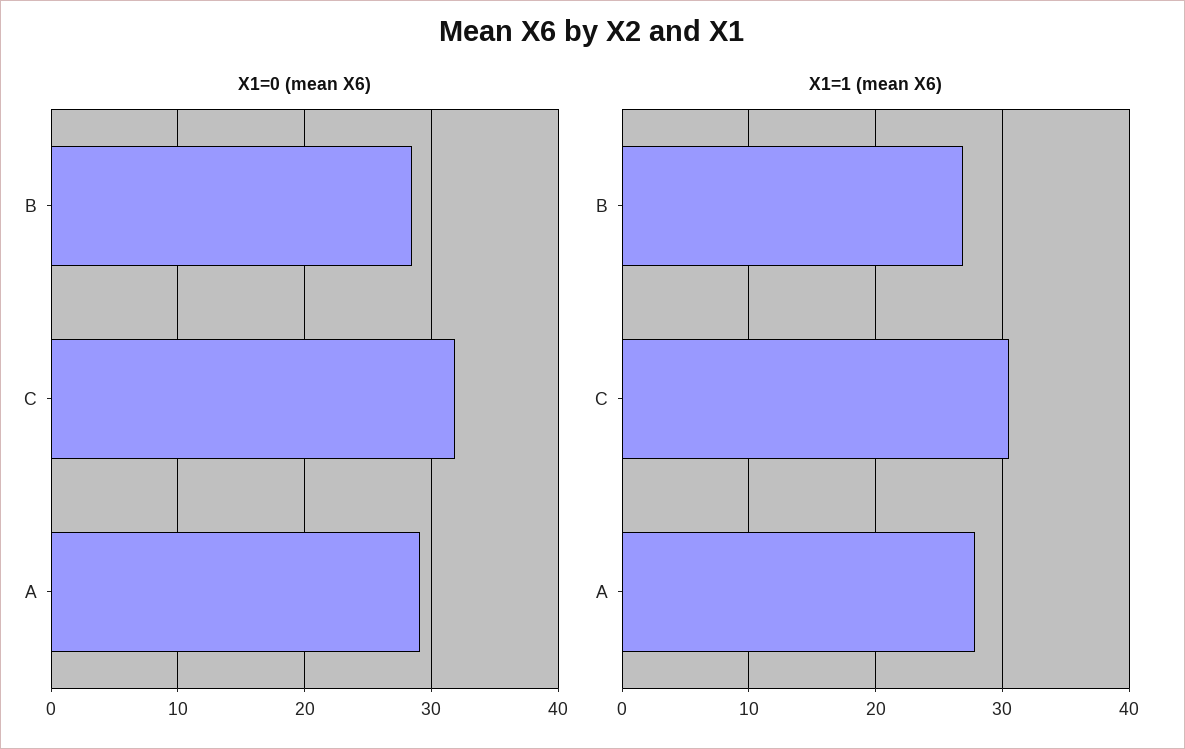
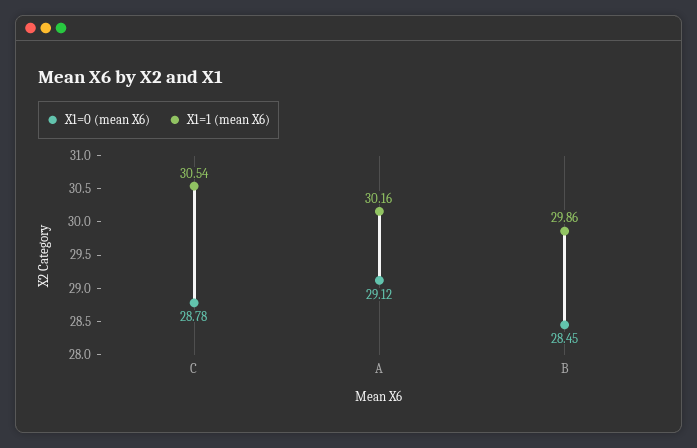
X1=0 (mean X6), C: 32 -> 28.78
X1=1 (mean X6), B: 27 -> 29.86
X1=1 (mean X6), A: 28 -> 30.16

